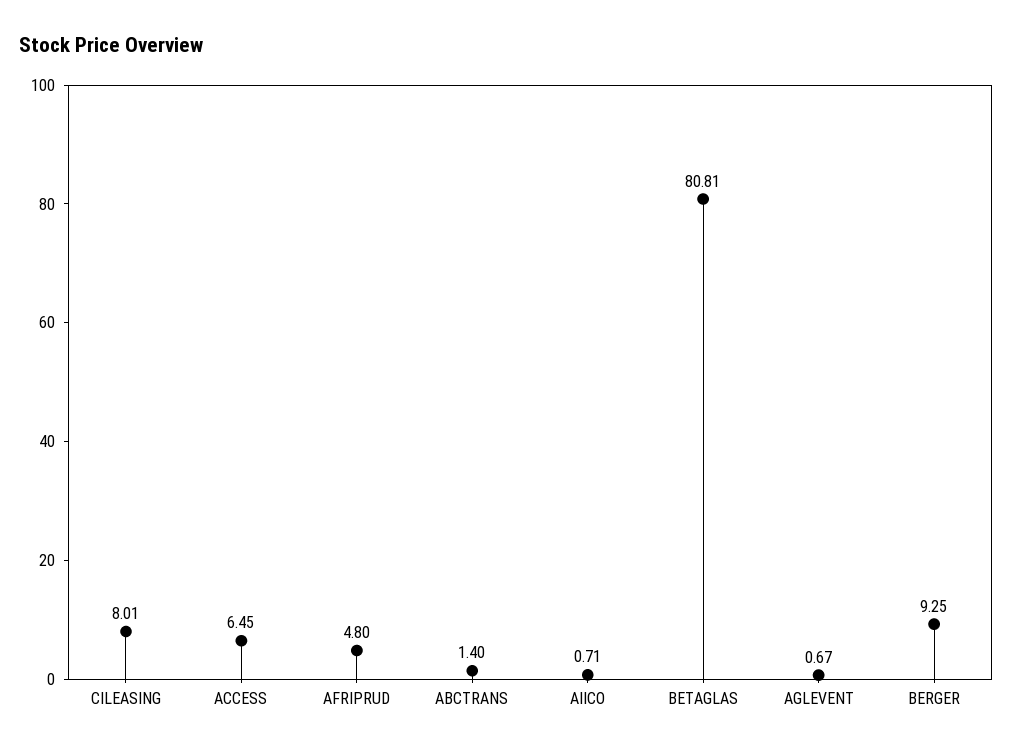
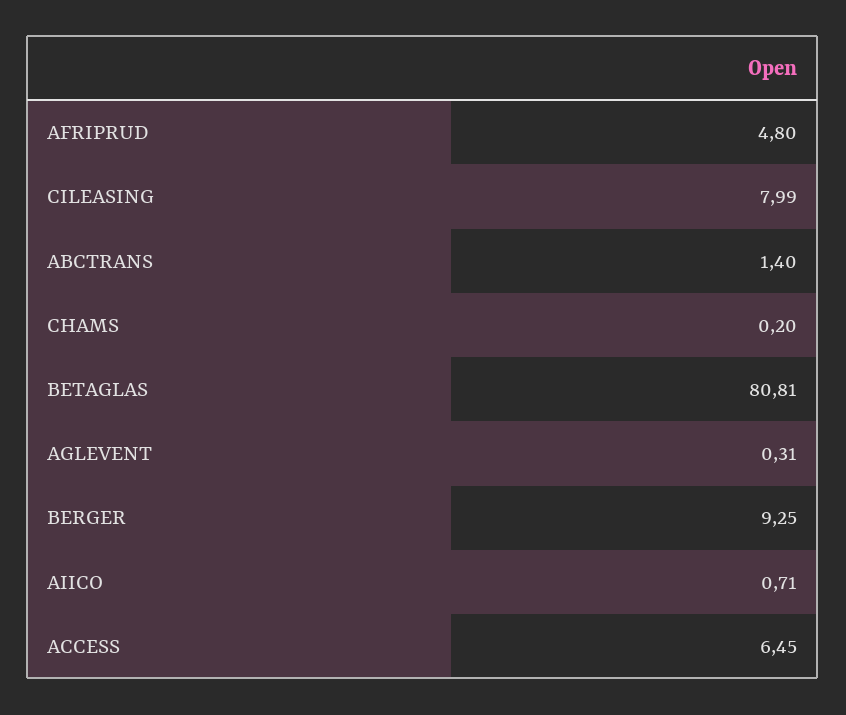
CILEASING: 8.01 -> 7.99
AGLEVENT: 0.67 -> 0.31
CHAMS: none -> 0.2

